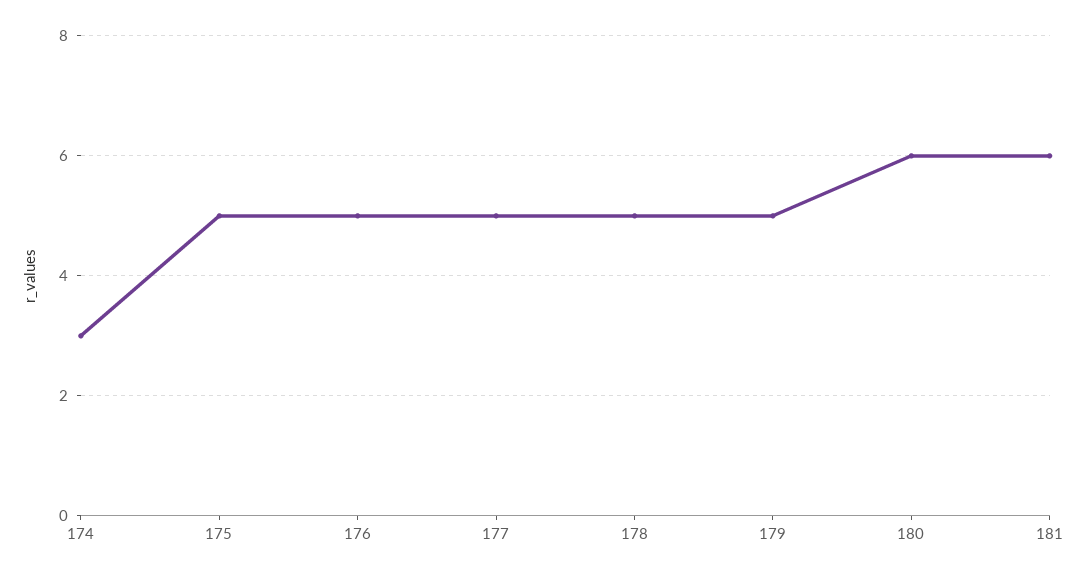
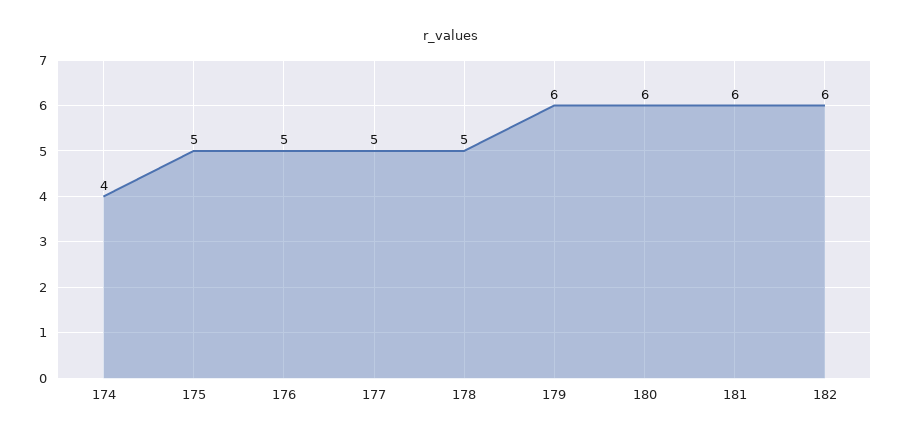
174: 3 -> 4
179: 5 -> 6
182: none -> 6

